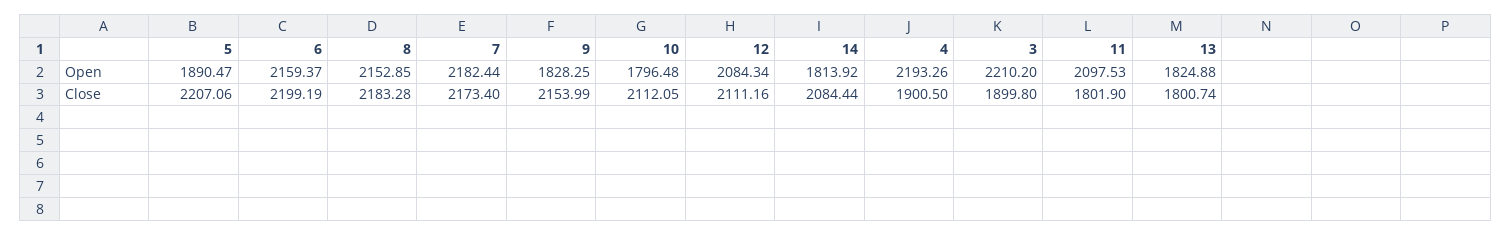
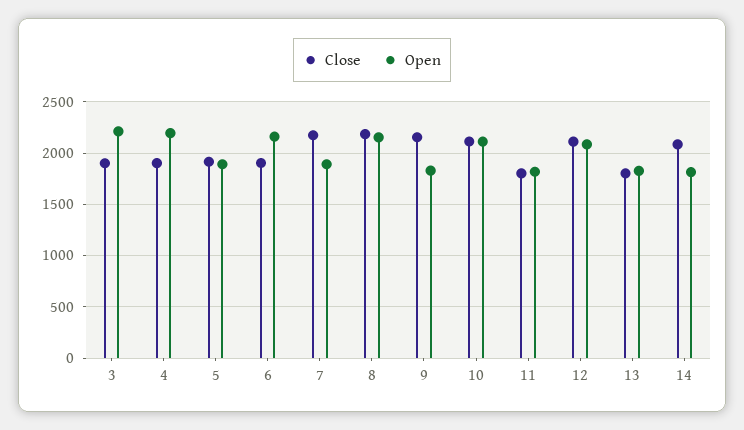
Open, 7: 2182.44 -> 1900
Open, 10: 1796.48 -> 2100
Open, 11: 2097.53 -> 1800
Close, 5: 2207.06 -> 1900
Close, 6: 2199.19 -> 1900

